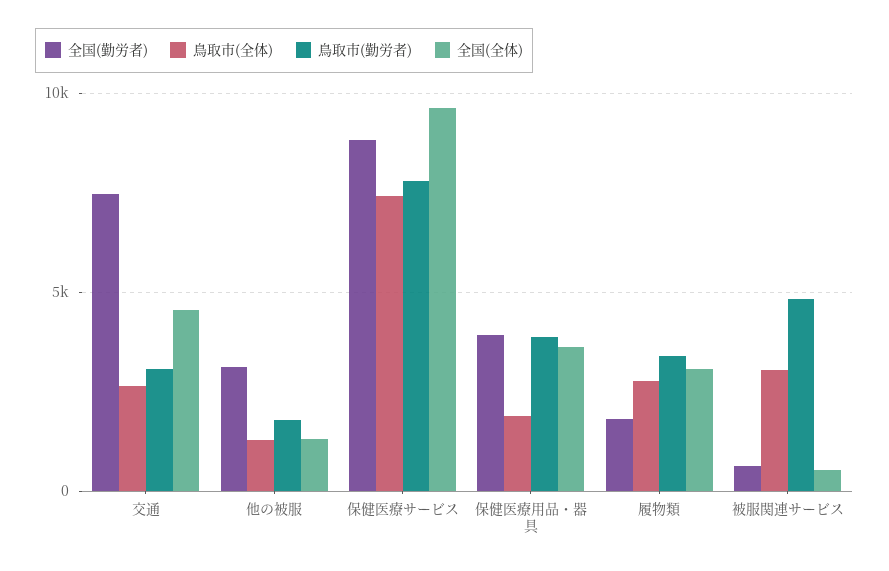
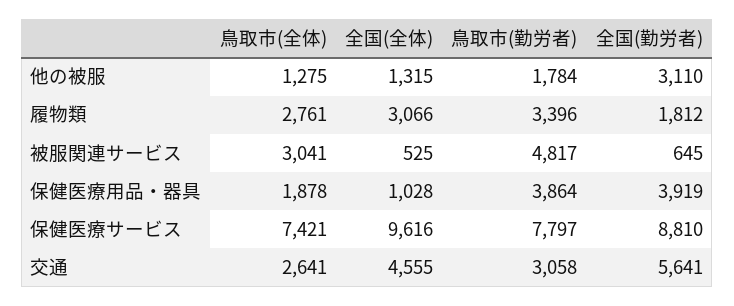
全国(勤労者), 交通: 7500 -> 5641
全国(全体), 保健医療用品・器具: 3500 -> 1028

